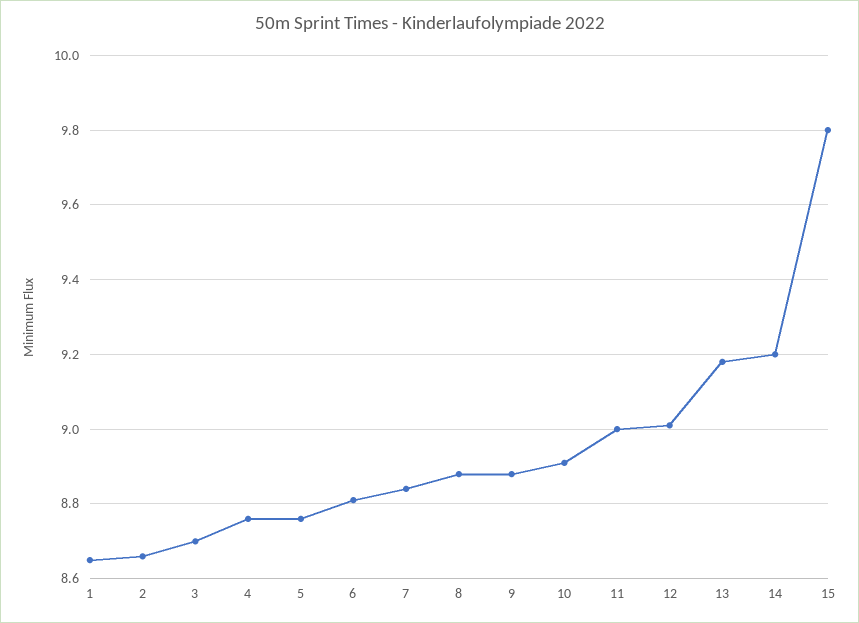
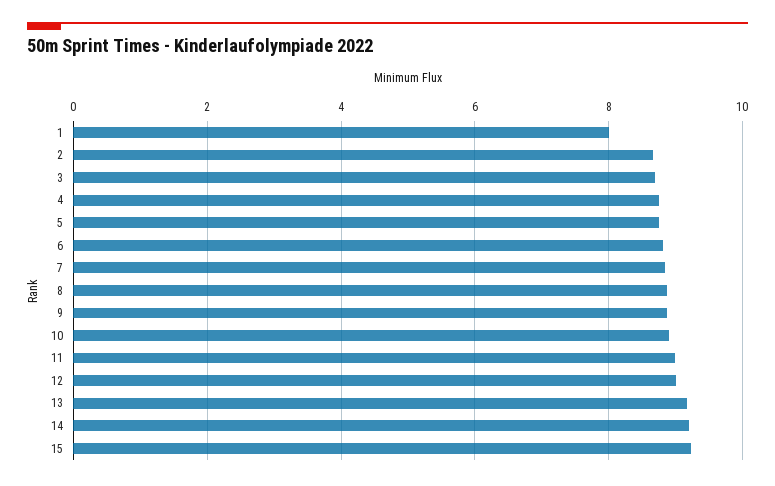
1: 8.65 -> 8
15: 9.8 -> 9.2

